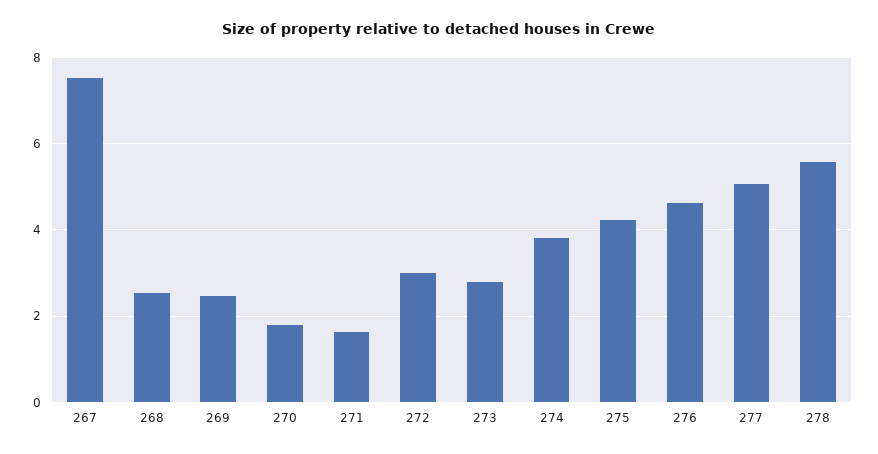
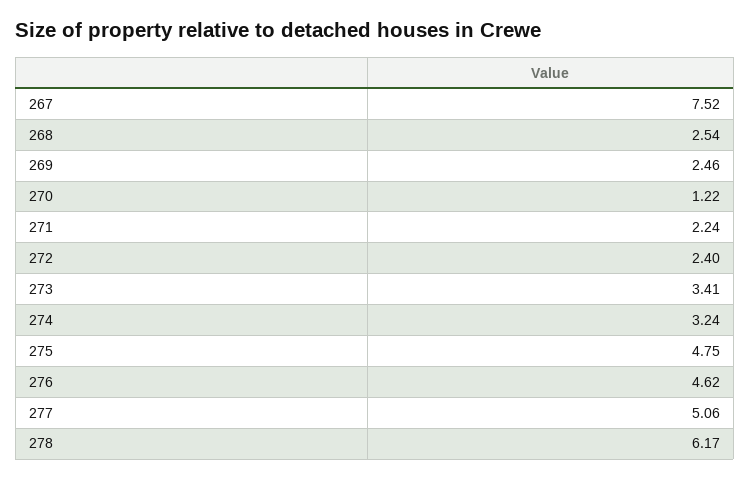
270: 1.8 -> 1.22
271: 1.6 -> 2.24
272: 3 -> 2.4
273: 2.8 -> 3.41
274: 3.8 -> 3.24
275: 4.2 -> 4.75
278: 5.6 -> 6.17

